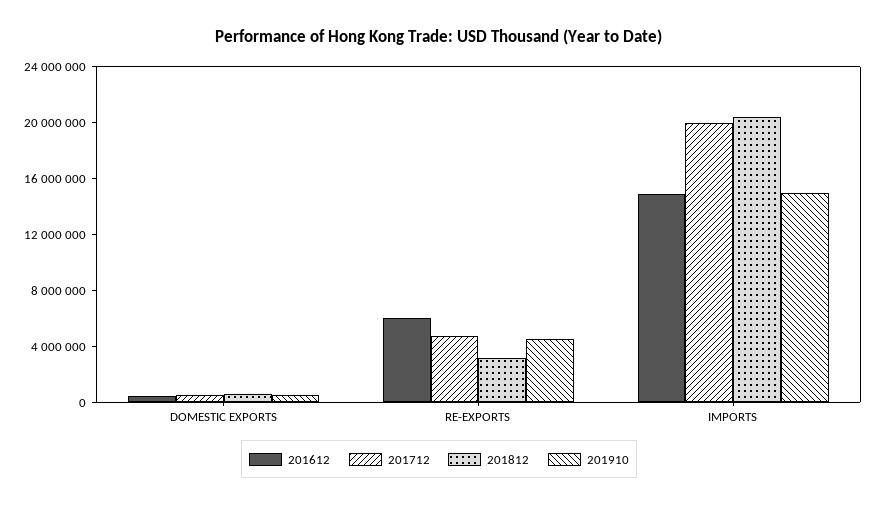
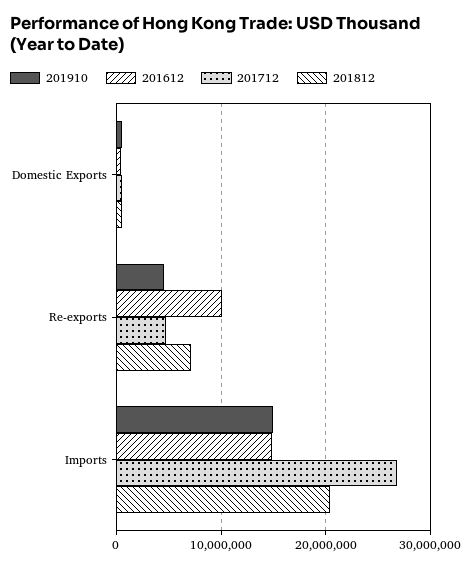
201612, RE-EXPORTS: 6000000 -> 10000000
201812, RE-EXPORTS: 3000000 -> 7000000
201712, IMPORTS: 20000000 -> 27000000

